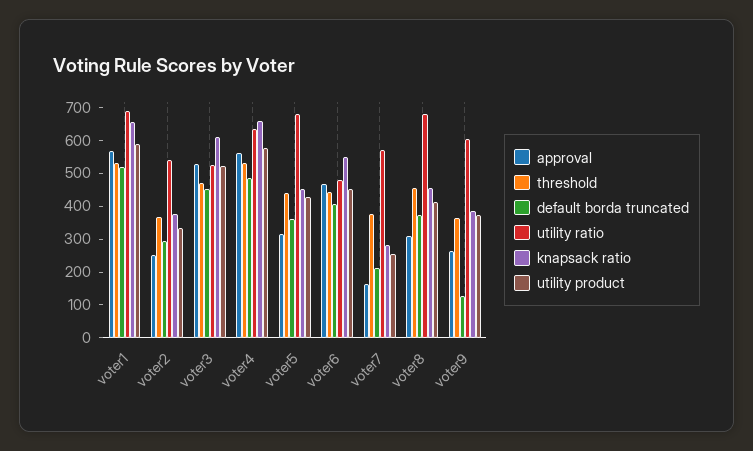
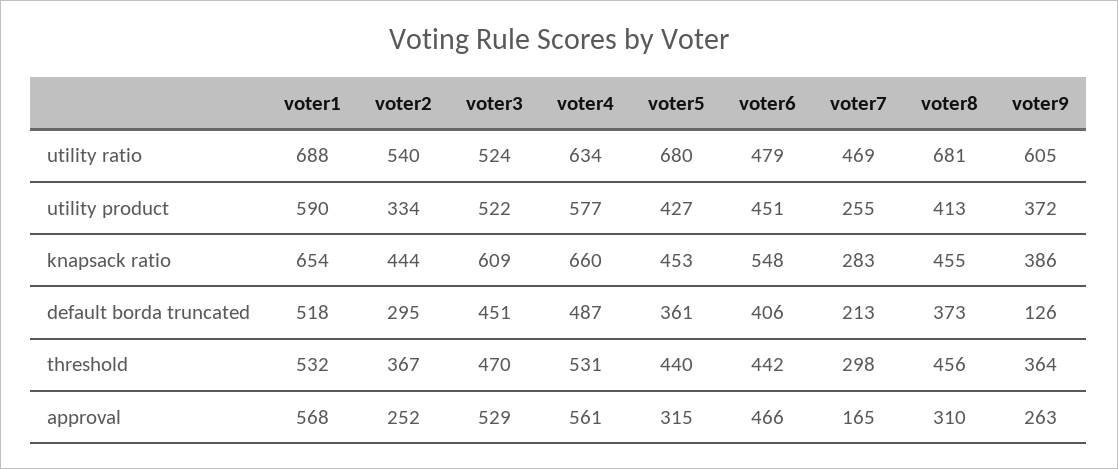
knapsack ratio, voter2: 375 -> 444
threshold, voter7: 375 -> 298
utility ratio, voter7: 575 -> 469

